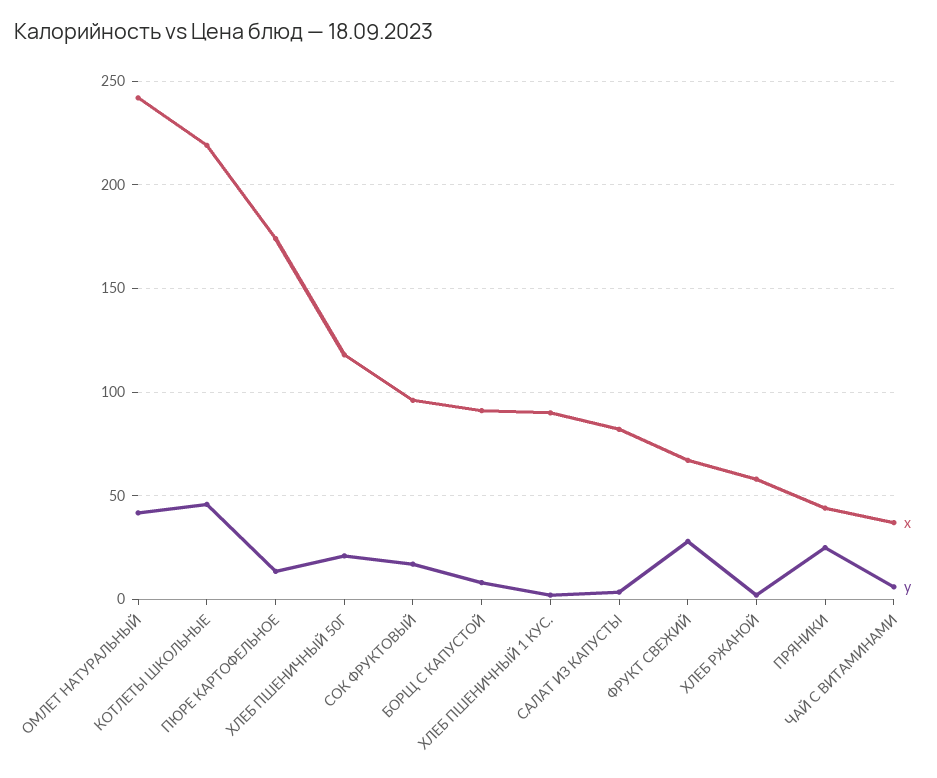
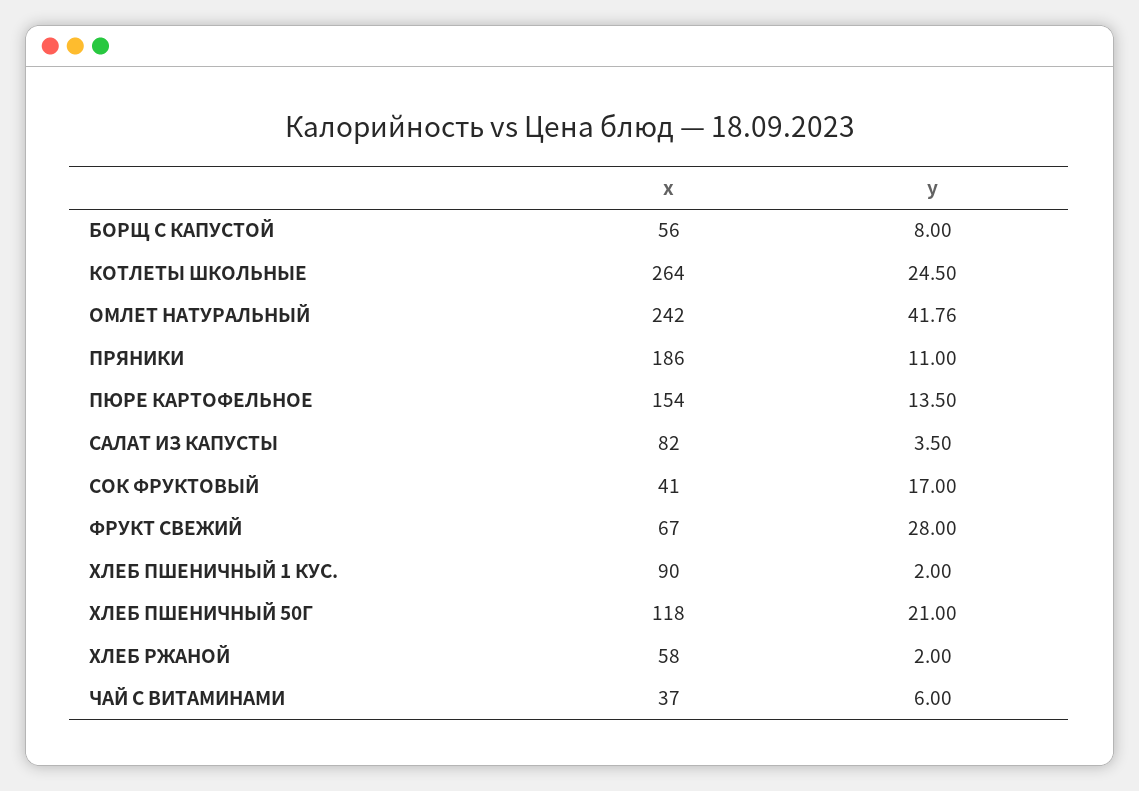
x, КОТЛЕТЫ ШКОЛЬНЫЕ: 220 -> 264
y, КОТЛЕТЫ ШКОЛЬНЫЕ: 45 -> 24.5
x, ПЮРЕ КАРТОФЕЛЬНОЕ: 175 -> 154
x, СОК ФРУКТОВЫЙ: 95 -> 41
x, БОРЩ С КАПУСТОЙ: 90 -> 56
x, ПРЯНИКИ: 45 -> 186
y, ПРЯНИКИ: 25 -> 11

